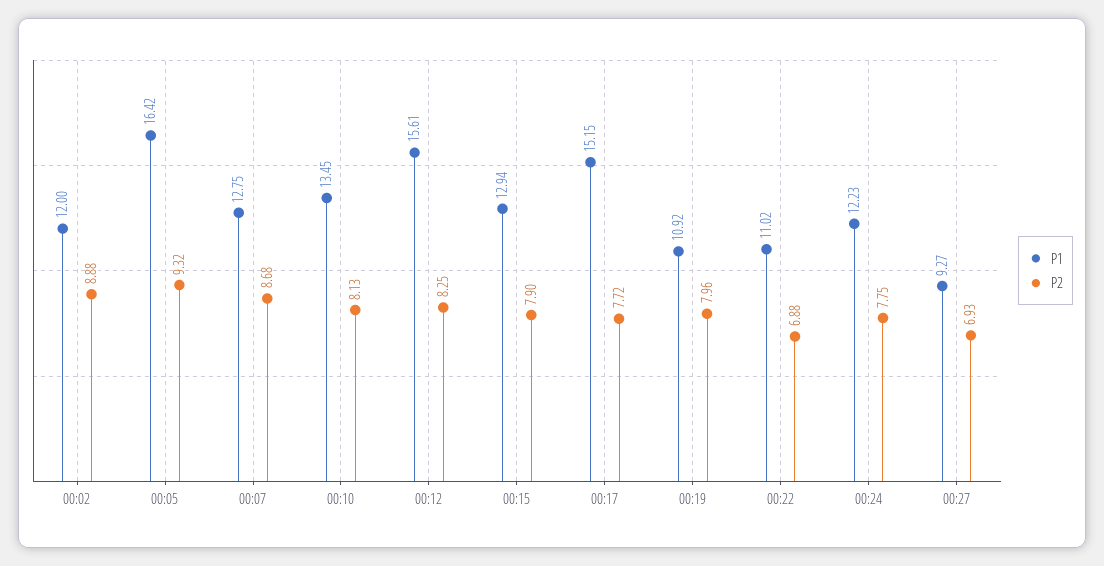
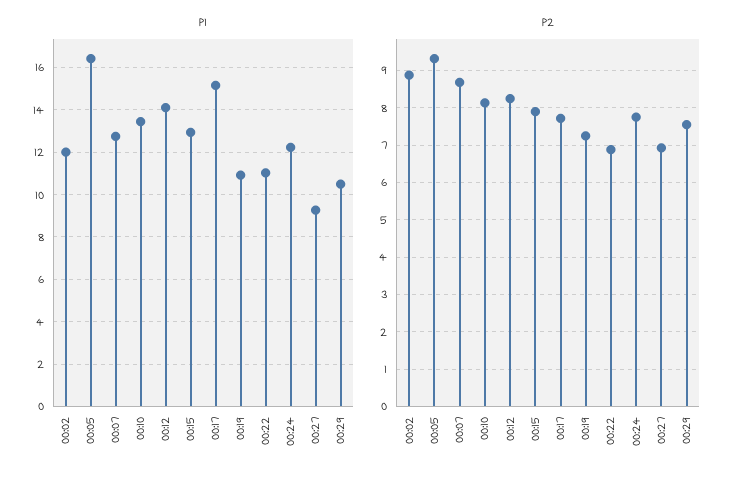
P1, 00:12: 15.61 -> 14
P2, 00:19: 7.96 -> 7.2
P1, 00:29: none -> 10.5
P2, 00:29: none -> 7.6

